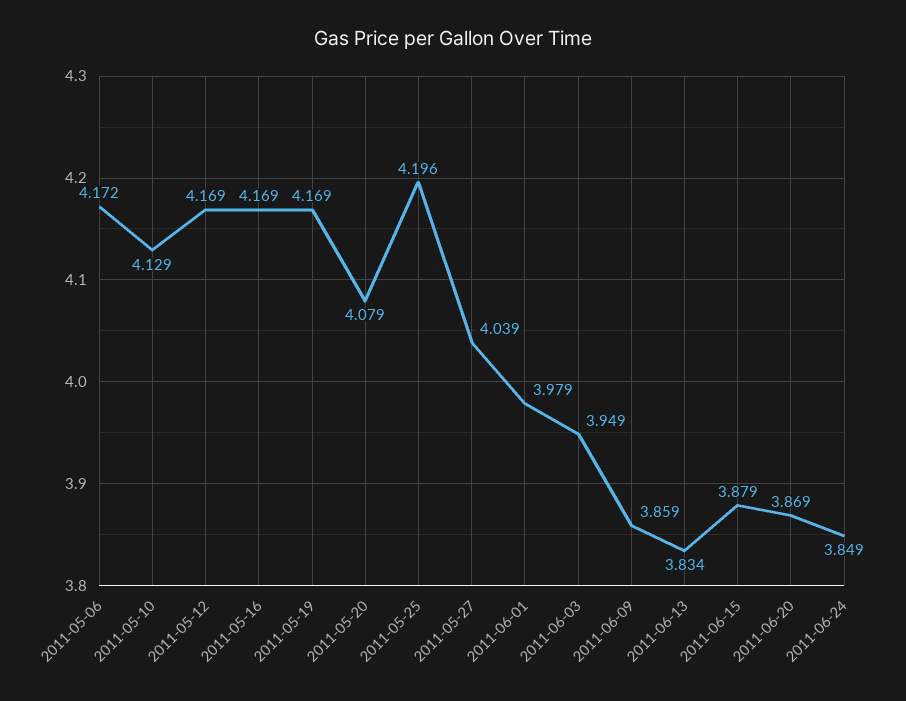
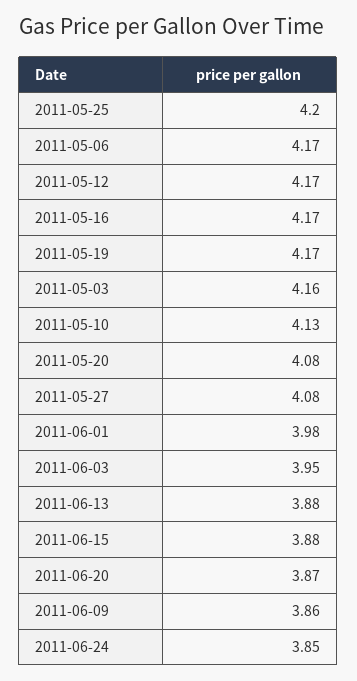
2011-05-27: 4.039 -> 4.08
2011-06-13: 3.834 -> 3.88
2011-05-03: none -> 4.16

